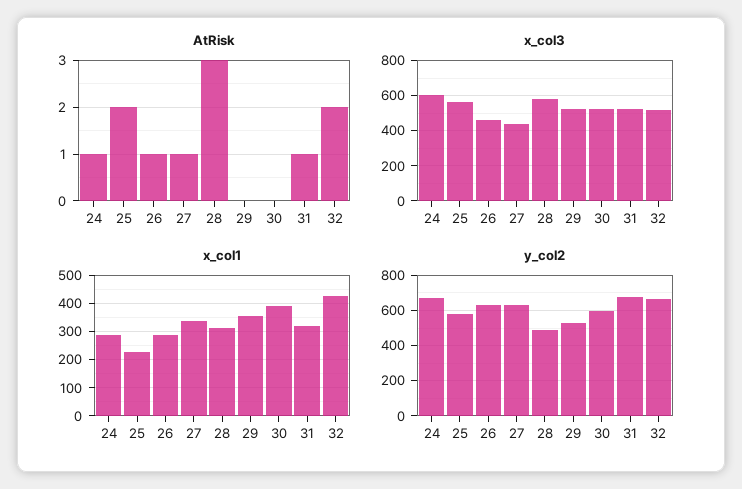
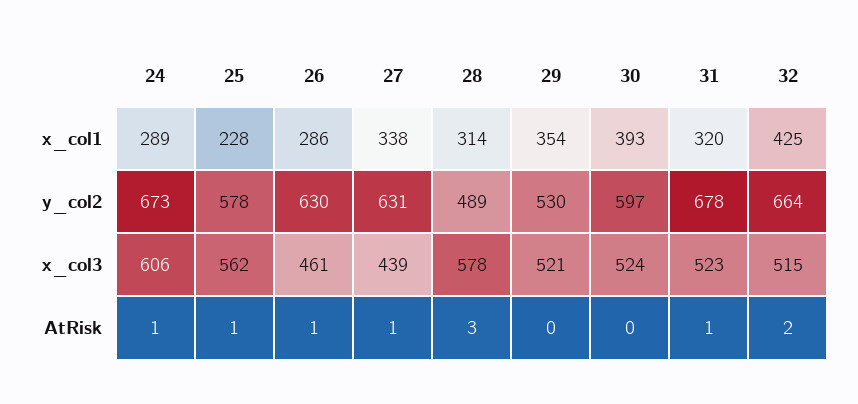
AtRisk, 25: 2 -> 1

